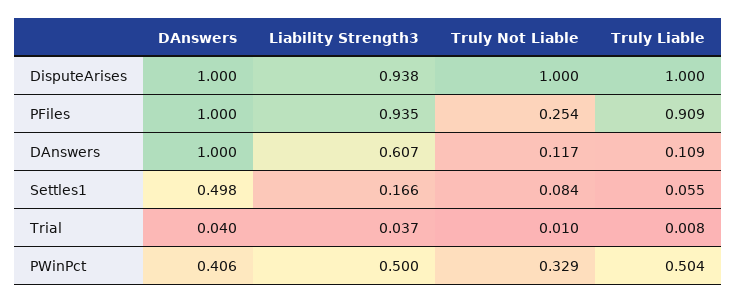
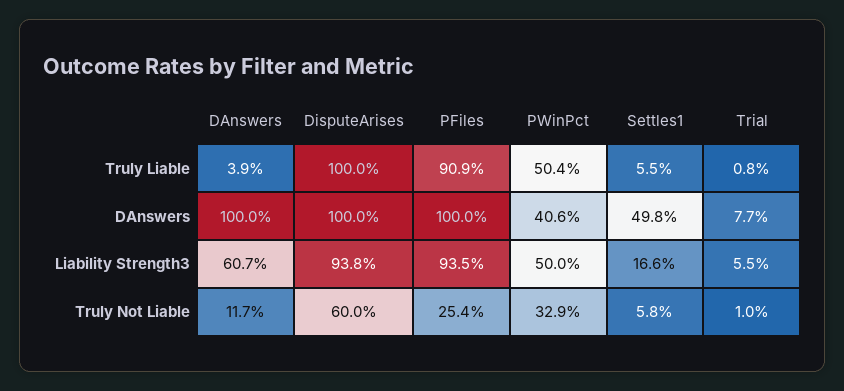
Truly Not Liable, DisputeArises: 1 -> 0.6
Truly Liable, DAnswers: 0.109 -> 0.039
Truly Not Liable, Settles1: 0.084 -> 0.058
DAnswers, Trial: 0.04 -> 0.077
Liability Strength3, Trial: 0.037 -> 0.055

